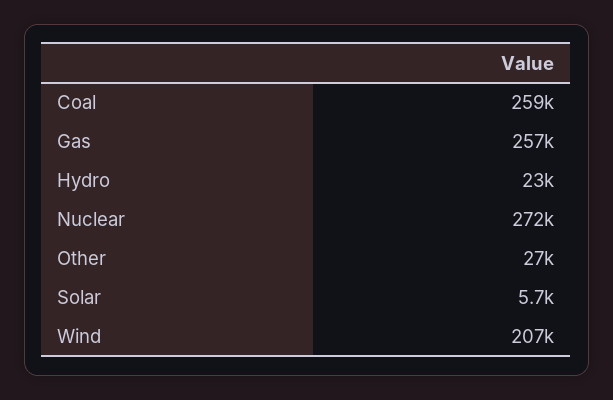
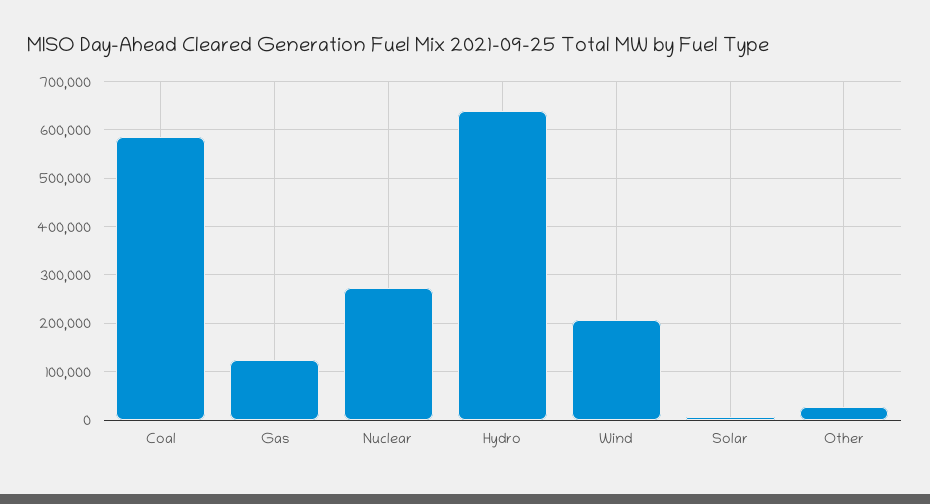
Coal: 259000 -> 580000
Gas: 257000 -> 120000
Hydro: 23000 -> 640000

